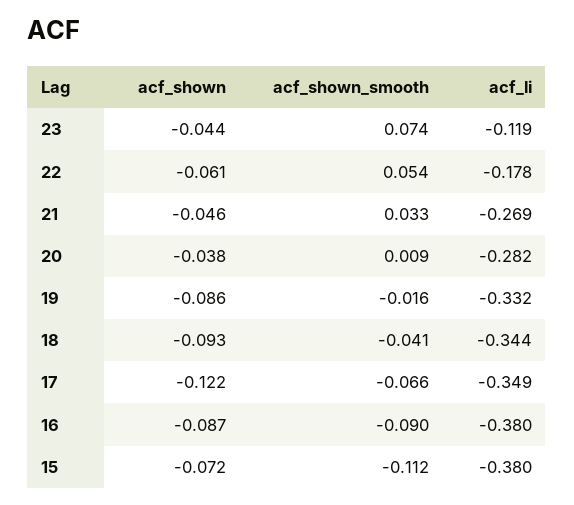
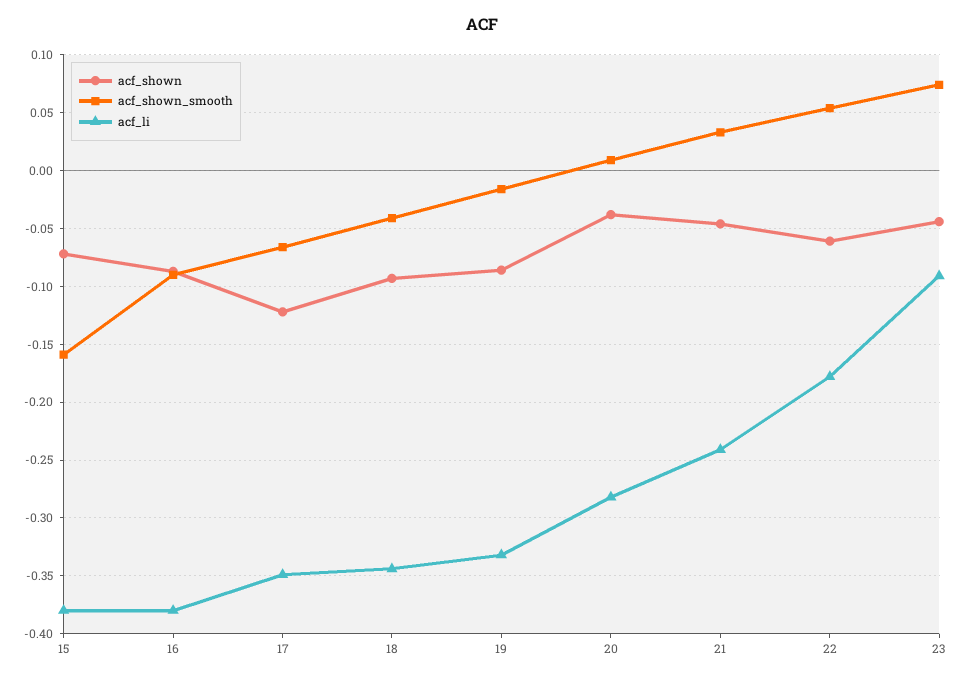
acf_li, 23: -0.119 -> -0.09
acf_li, 21: -0.269 -> -0.24
acf_shown_smooth, 15: -0.112 -> -0.16

